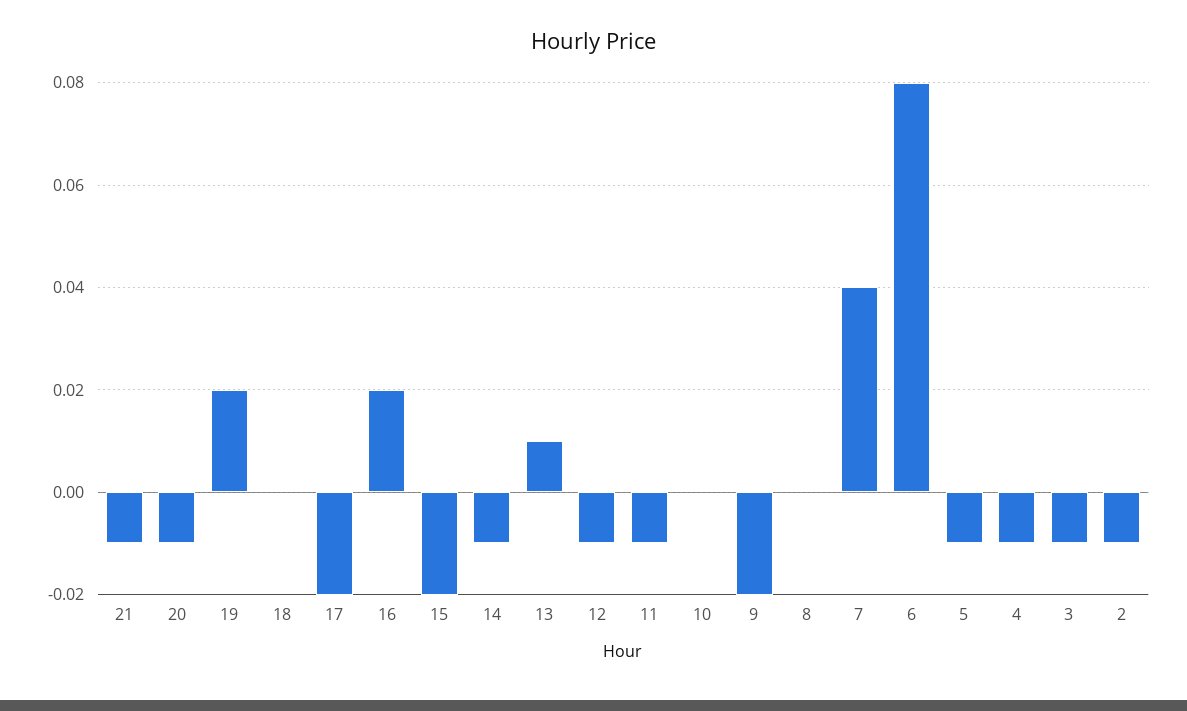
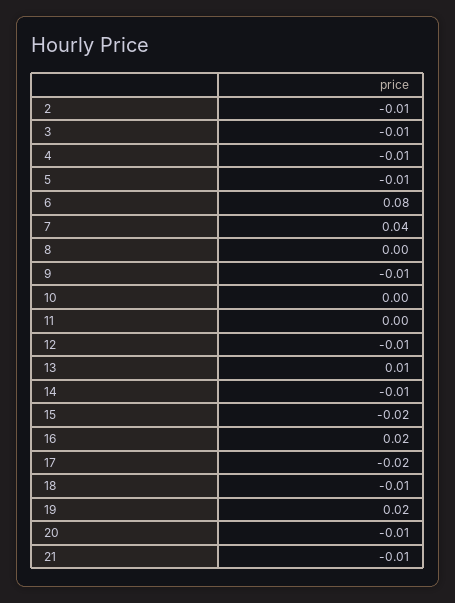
18: 0 -> -0.01
11: -0.01 -> 0
9: -0.02 -> -0.01

